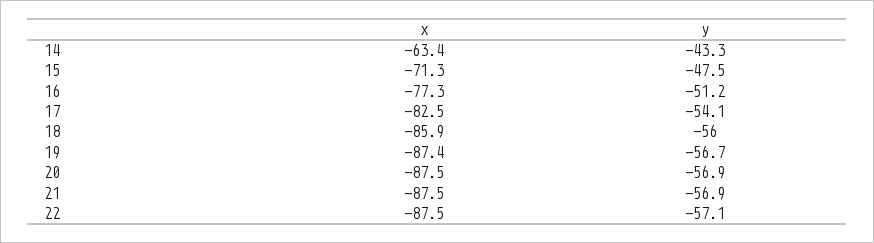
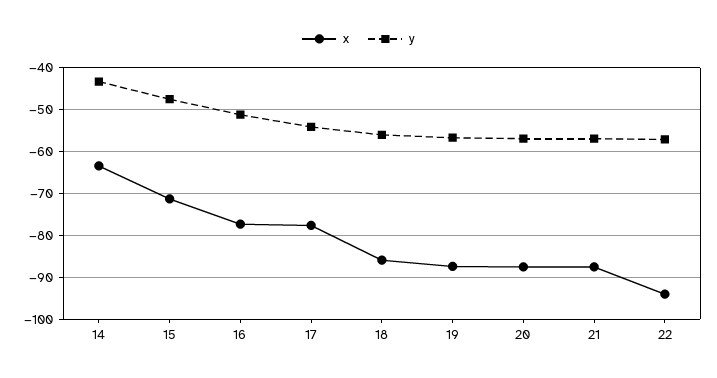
x, 17: -82.5 -> -78
x, 22: -87.5 -> -94

